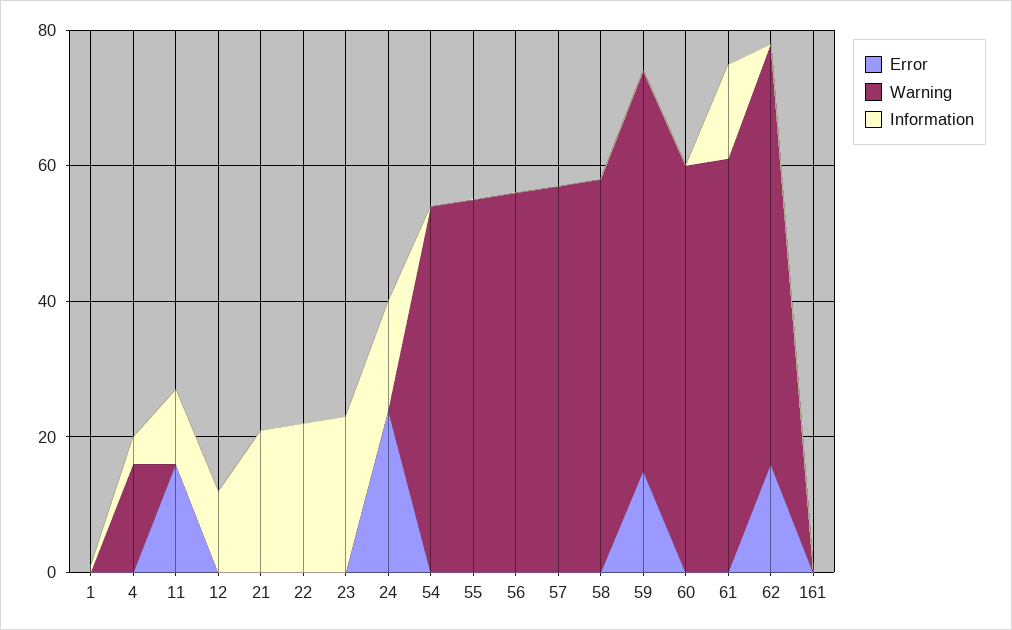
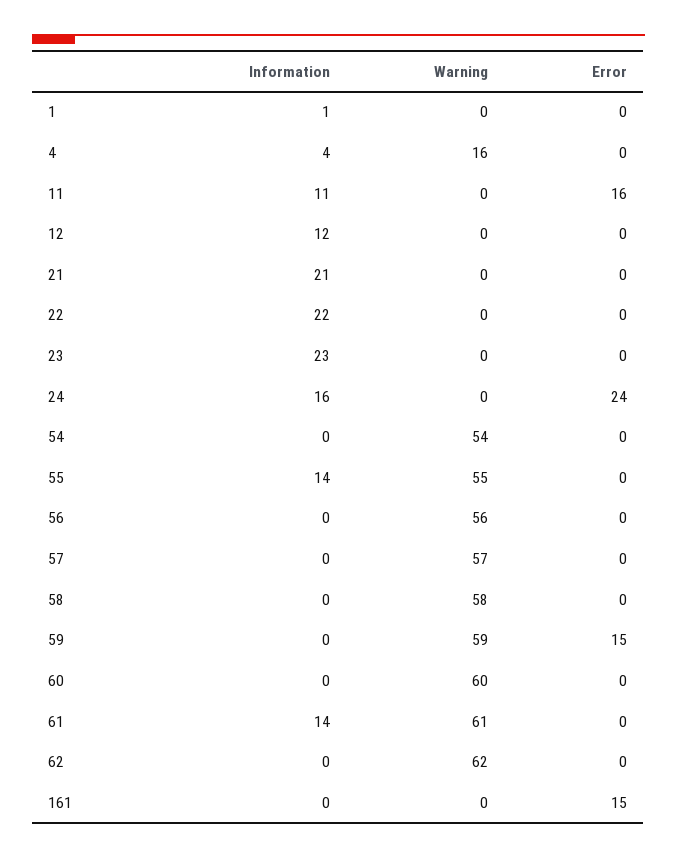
Information, 55: 0 -> 14
Error, 62: 15 -> 0
Error, 161: 0 -> 15

